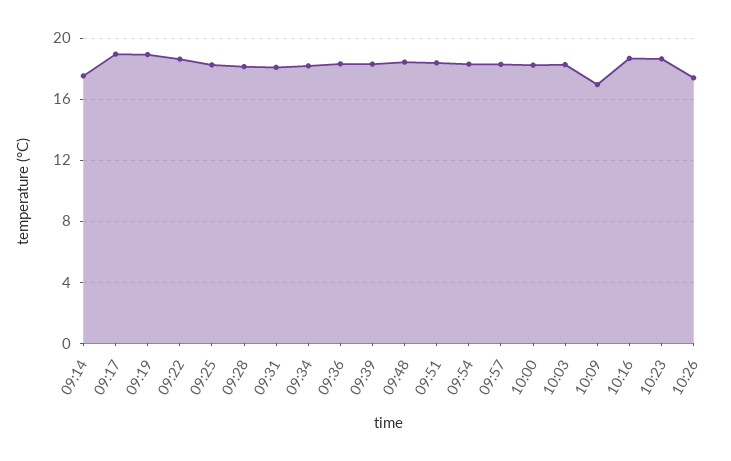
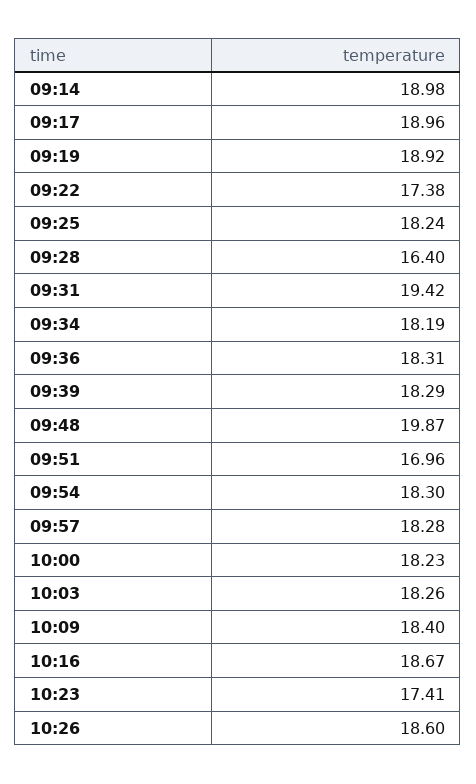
09:14: 17.5 -> 18.98
09:22: 18.5 -> 17.38
09:28: 18 -> 16.4
09:31: 18 -> 19.42
09:48: 18.5 -> 19.87
09:51: 18.5 -> 16.96
10:09: 17 -> 18.4
10:23: 18.5 -> 17.41
10:26: 17.5 -> 18.6

